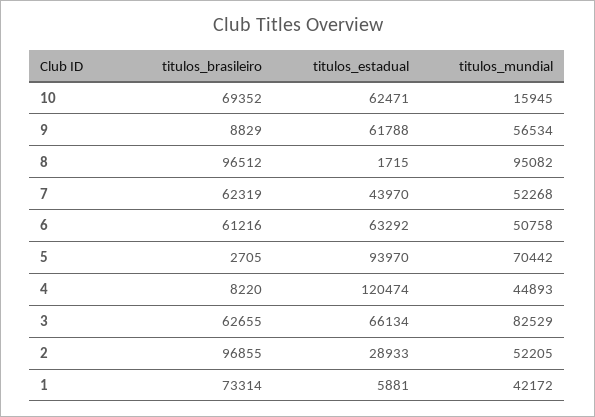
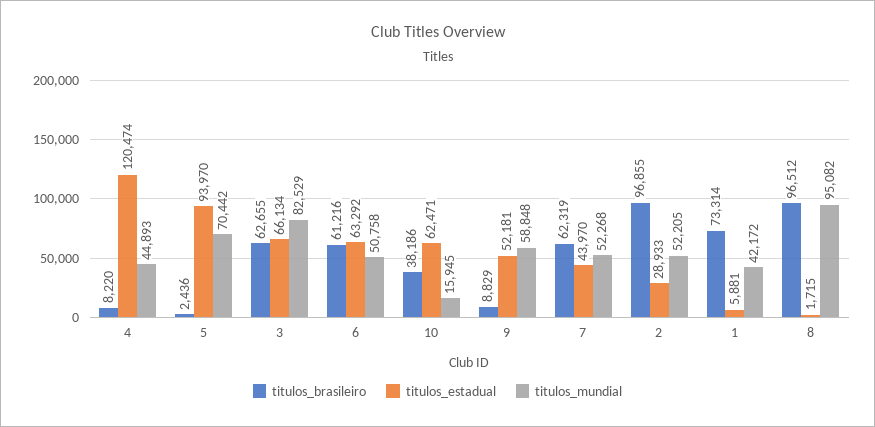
titulos_brasileiro, 10: 69352 -> 38186
titulos_estadual, 9: 61788 -> 52181
titulos_mundial, 9: 56534 -> 58848
titulos_brasileiro, 5: 2705 -> 2436

